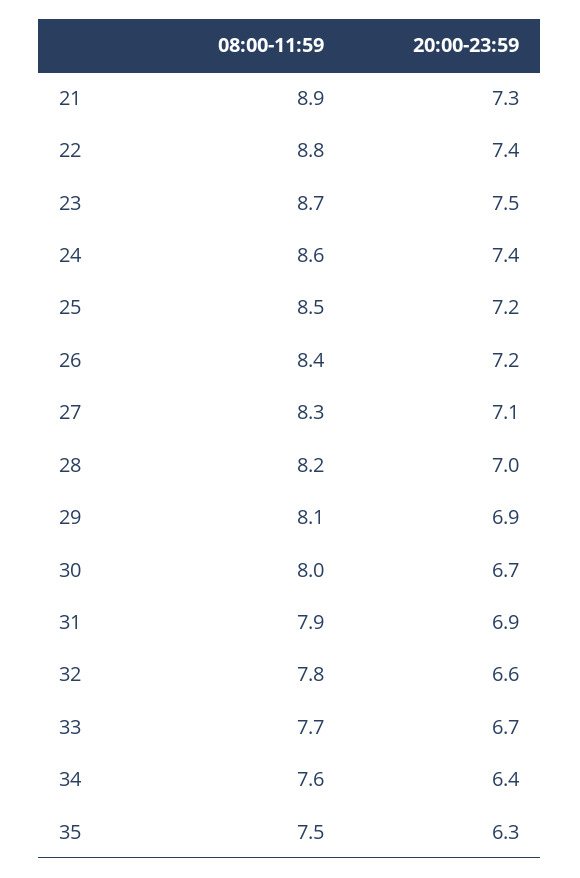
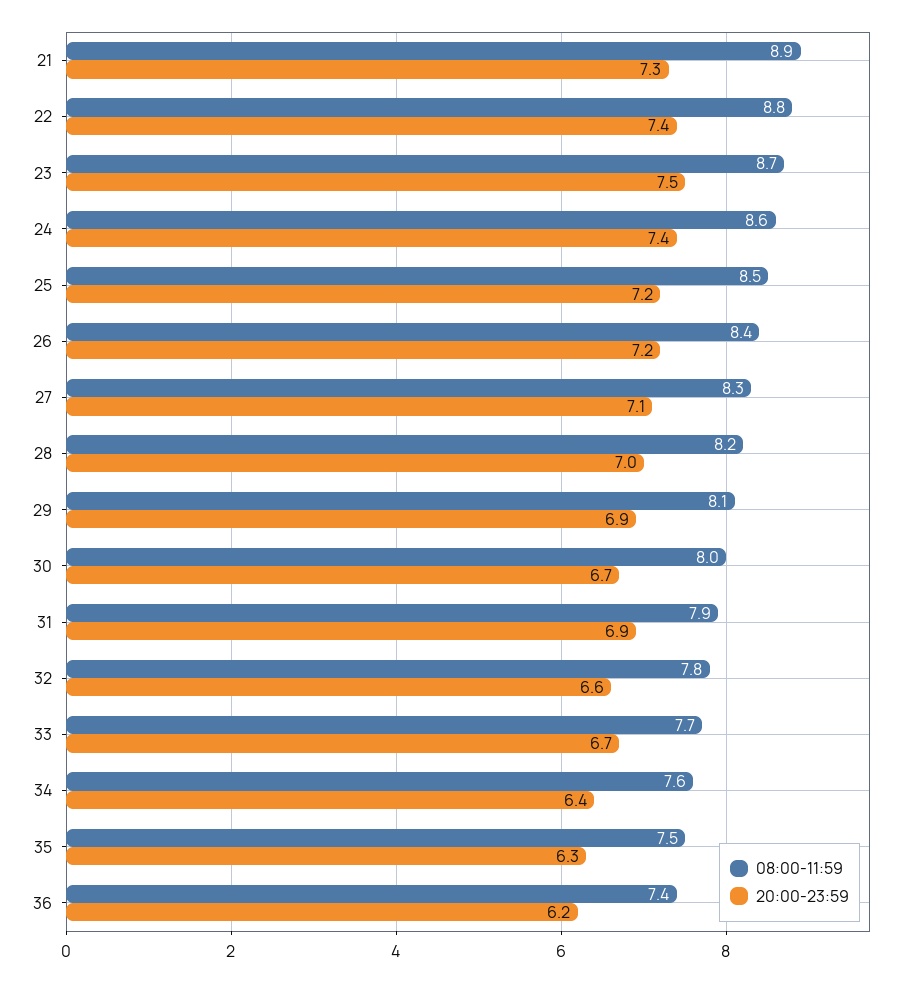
08:00-11:59, 36: none -> 7.4
20:00-23:59, 36: none -> 6.2

